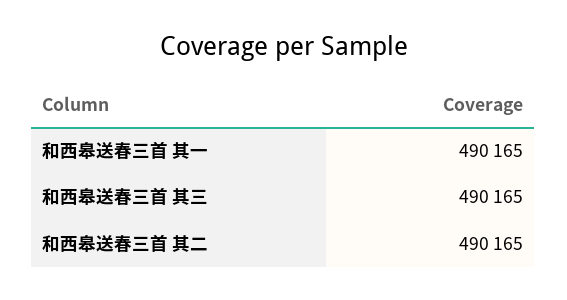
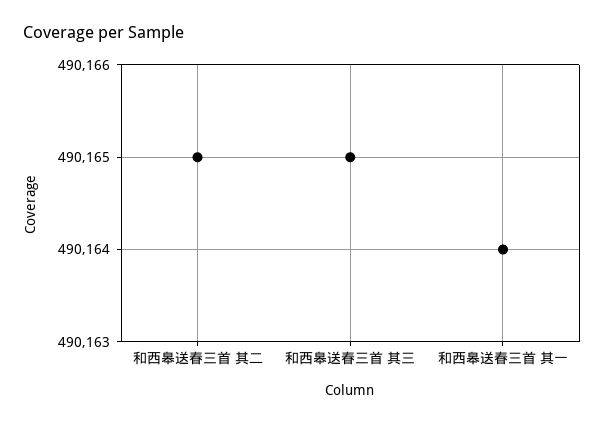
和西皋送春三首 其一: 490165 -> 490164

